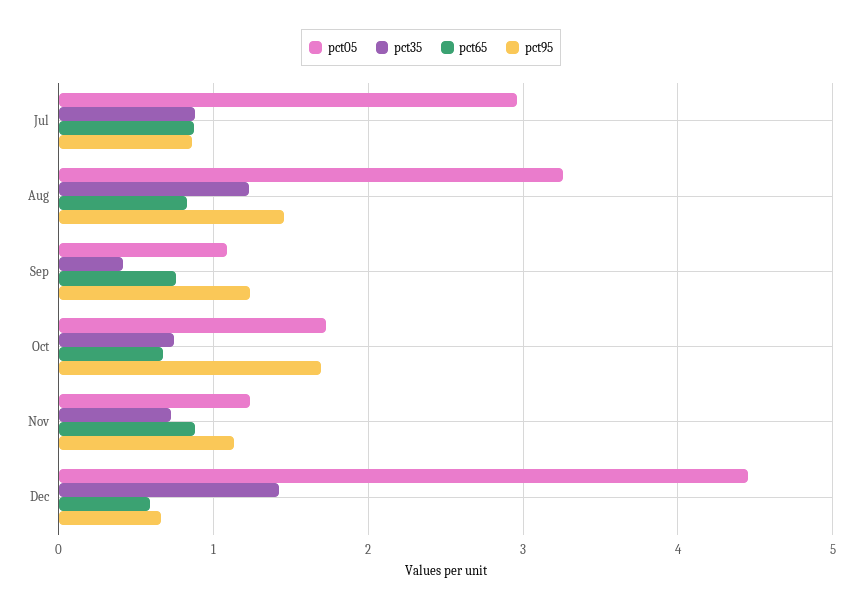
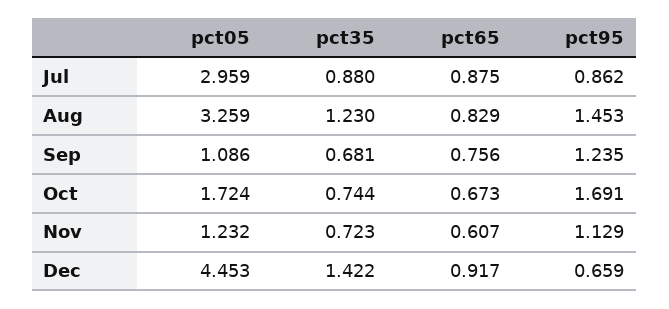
pct35, Sep: 0.4 -> 0.681
pct65, Nov: 0.9 -> 0.607
pct65, Dec: 0.6 -> 0.917

